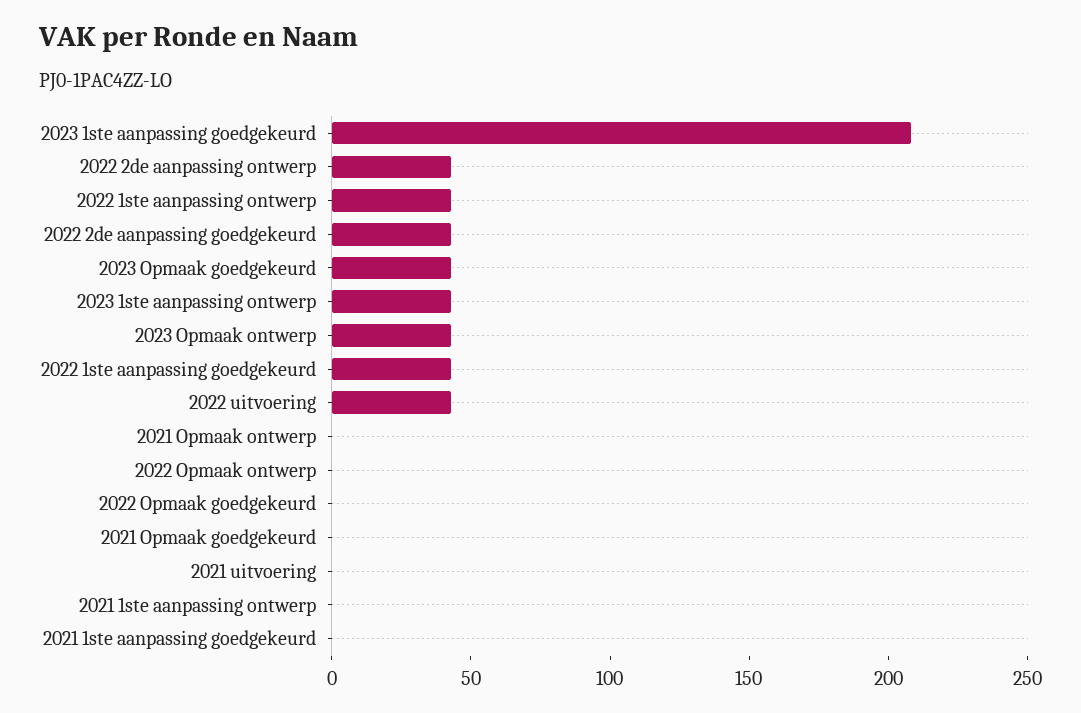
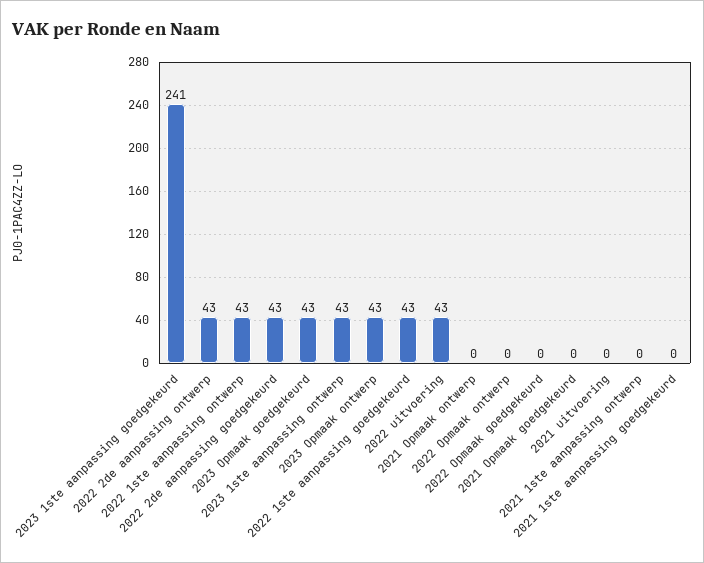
2023 1ste aanpassing goedgekeurd: 210 -> 241

